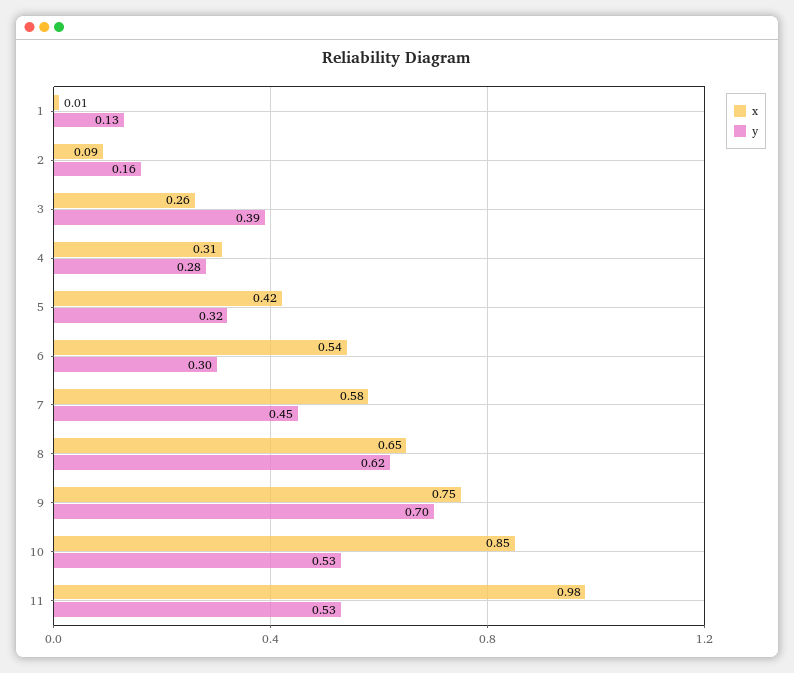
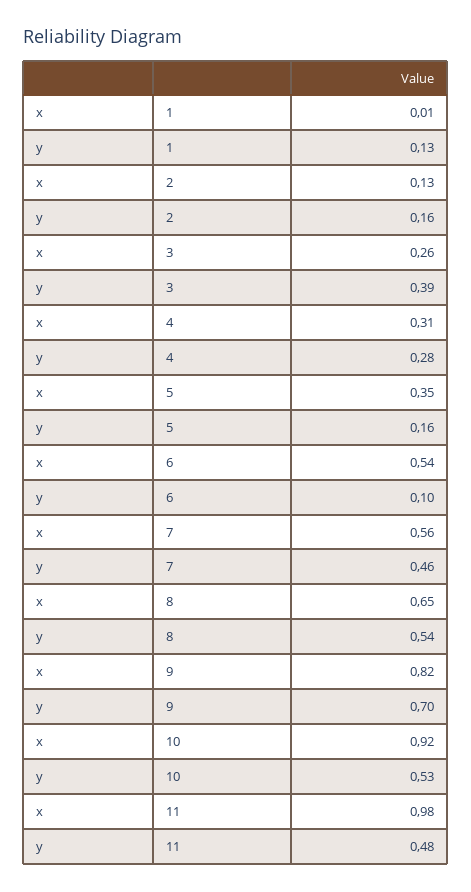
x, 2: 0.09 -> 0.13
x, 5: 0.42 -> 0.35
y, 5: 0.32 -> 0.16
y, 6: 0.3 -> 0.1
x, 7: 0.58 -> 0.56
y, 7: 0.45 -> 0.46
y, 8: 0.62 -> 0.54
x, 9: 0.75 -> 0.82
x, 10: 0.85 -> 0.92
y, 11: 0.53 -> 0.48

